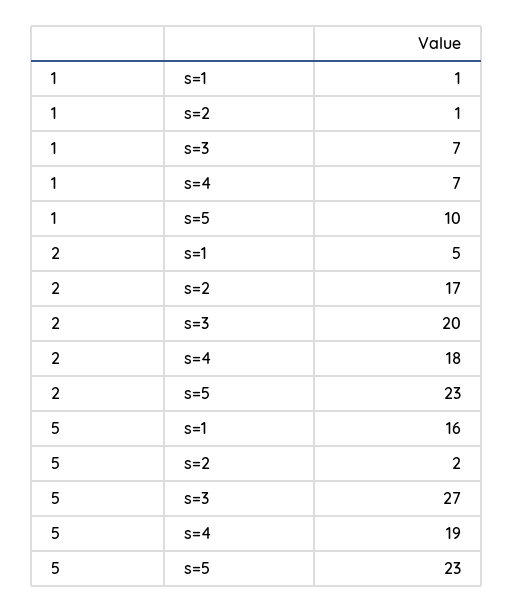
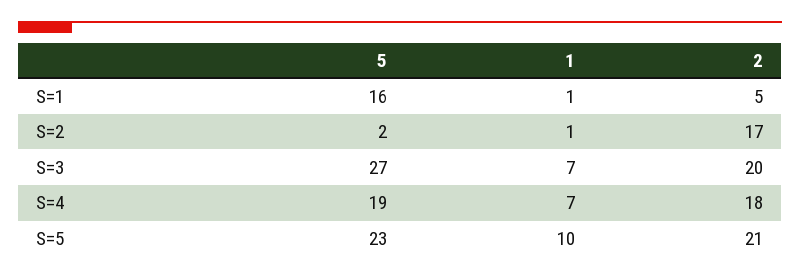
2, s=5: 23 -> 21

